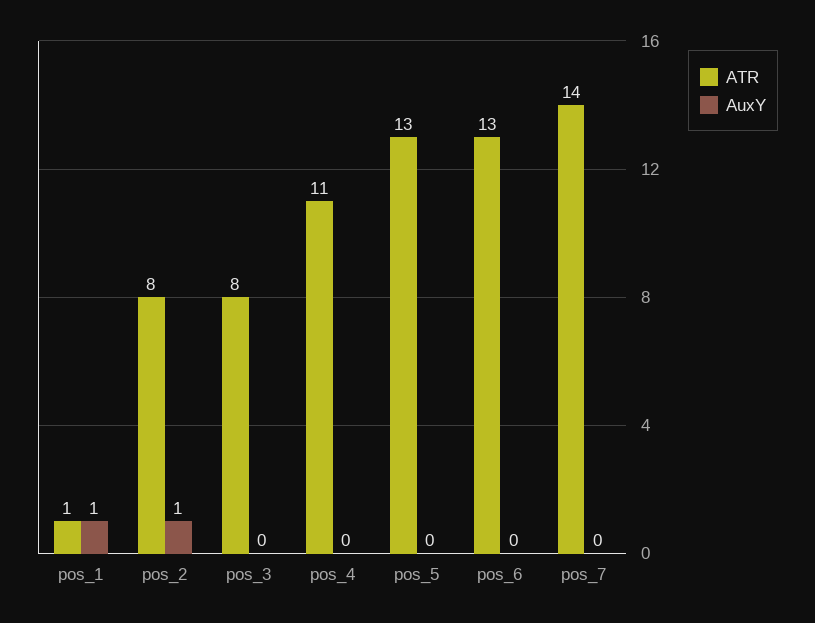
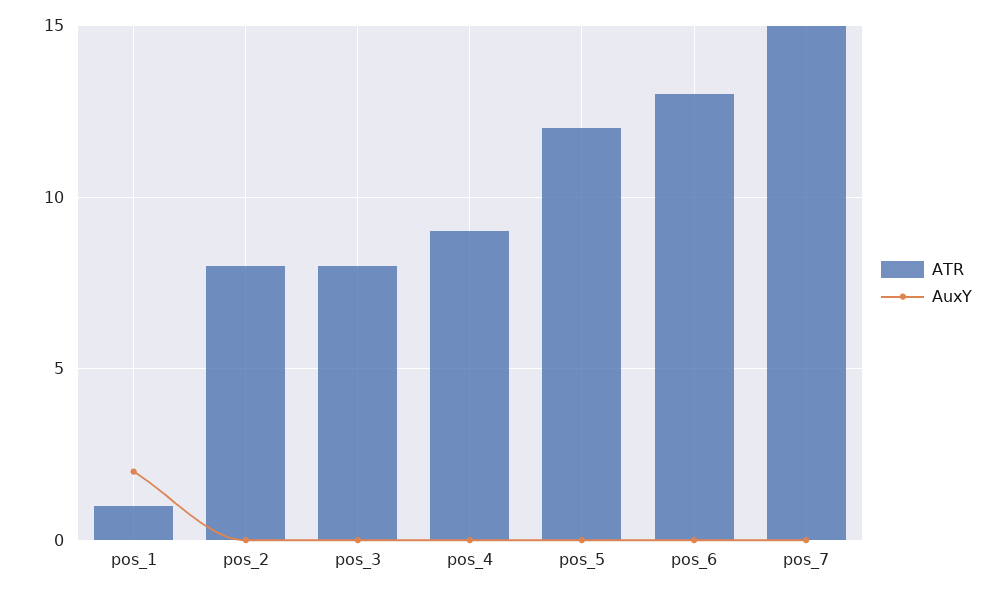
AuxY, pos_1: 1 -> 2
AuxY, pos_2: 1 -> 0
ATR, pos_4: 11 -> 9
ATR, pos_5: 13 -> 12
ATR, pos_7: 14 -> 15

